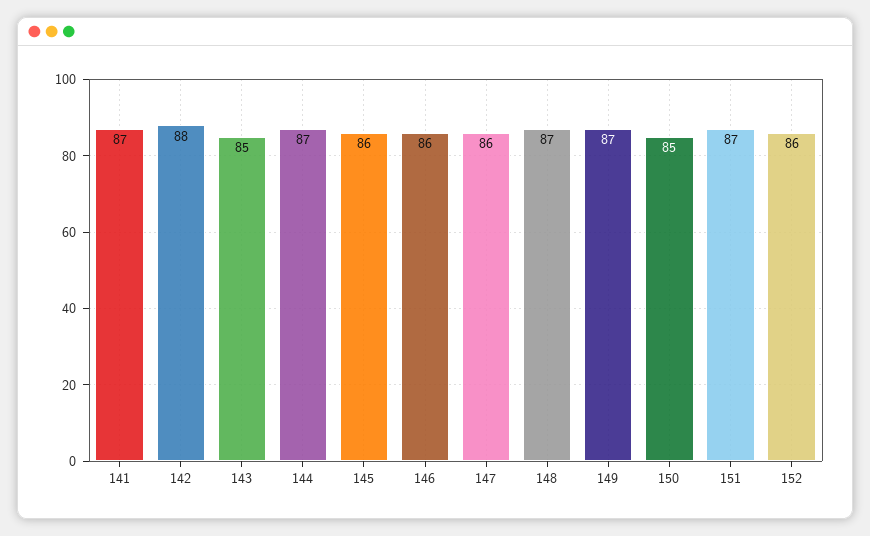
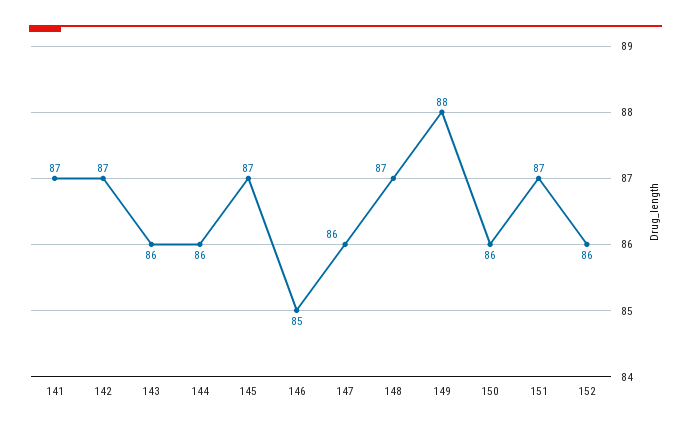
142: 88 -> 87
143: 85 -> 86
144: 87 -> 86
145: 86 -> 87
146: 86 -> 85
149: 87 -> 88
150: 85 -> 86

